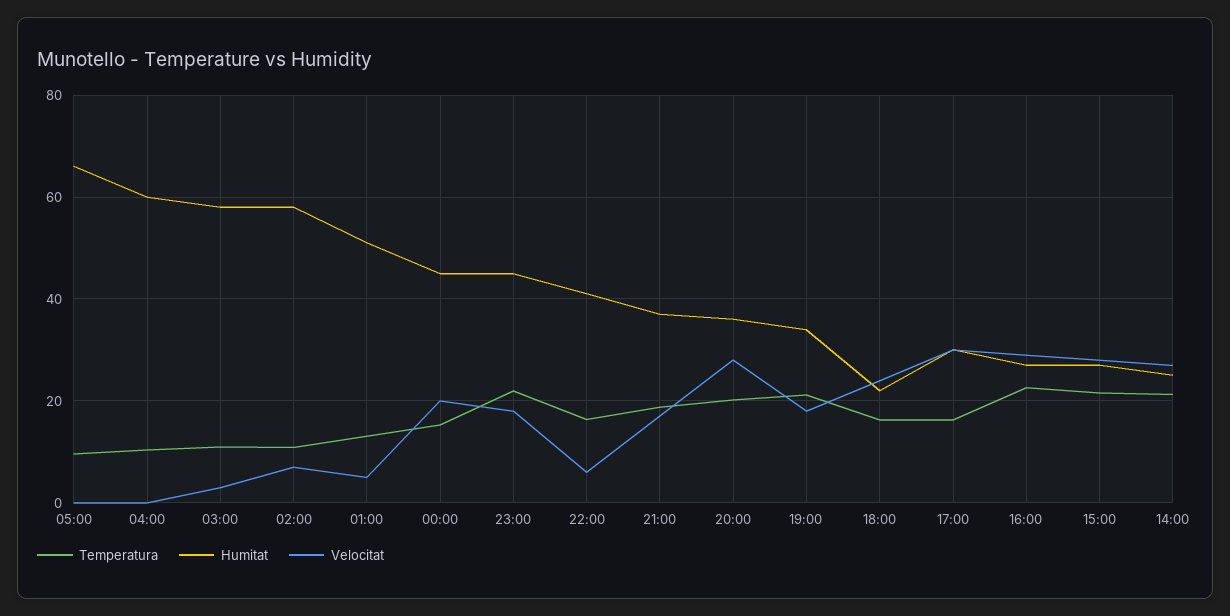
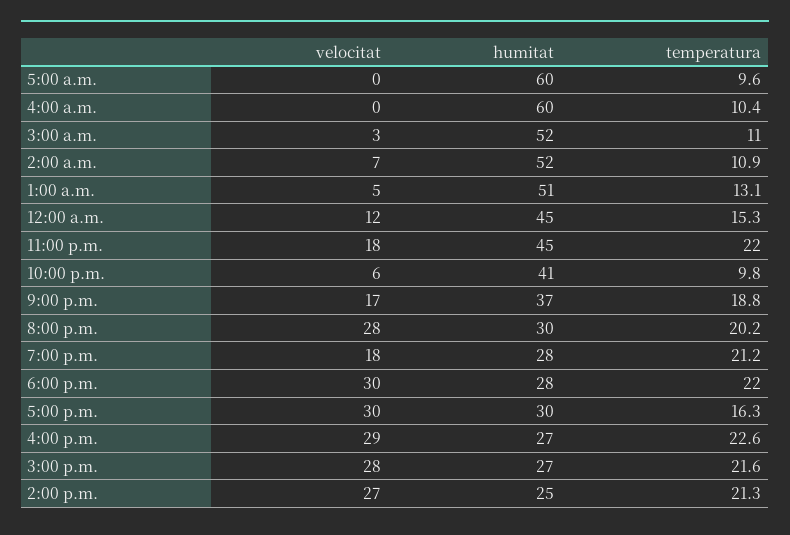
Humitat, 05:00: 66 -> 60
Humitat, 03:00: 58 -> 52
Humitat, 02:00: 58 -> 52
Velocitat, 00:00: 20 -> 12
Temperatura, 22:00: 16 -> 9.8
Humitat, 20:00: 36 -> 30
Humitat, 19:00: 34 -> 28
Temperatura, 18:00: 16 -> 22
Humitat, 18:00: 22 -> 28
Velocitat, 18:00: 24 -> 30

